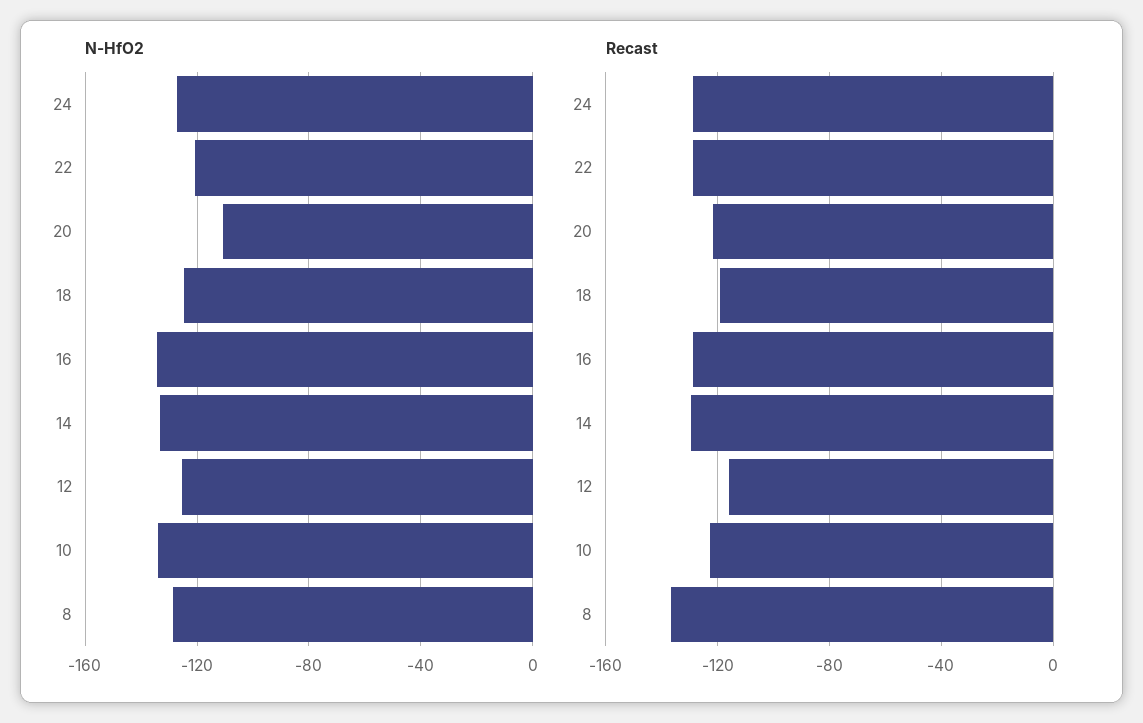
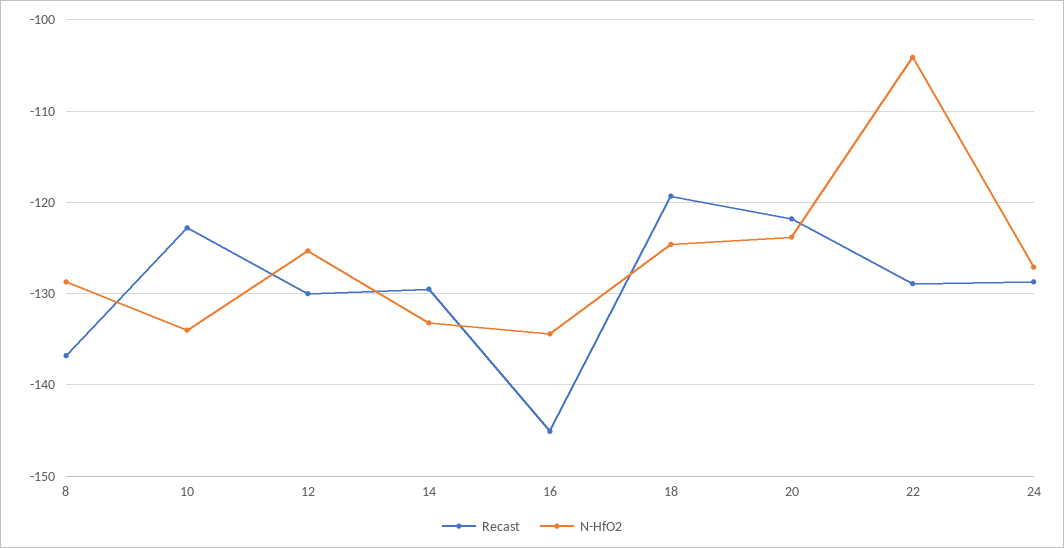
N-HfO2, 22: -120 -> -104
N-HfO2, 20: -110 -> -124
Recast, 16: -130 -> -145
Recast, 12: -115 -> -130

